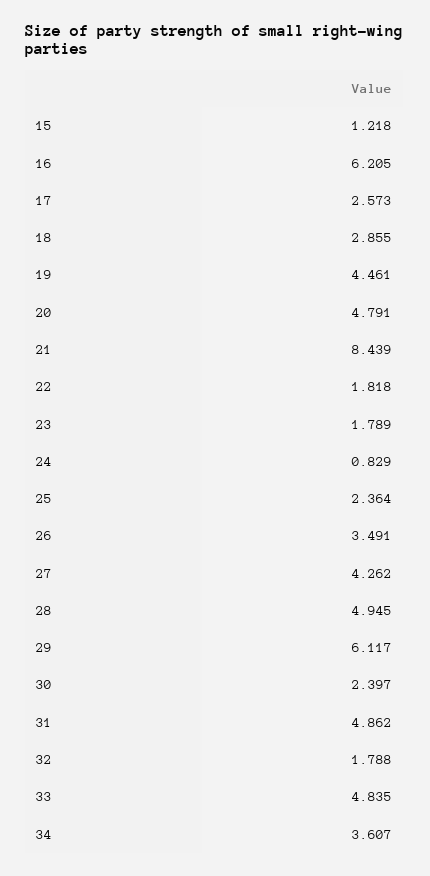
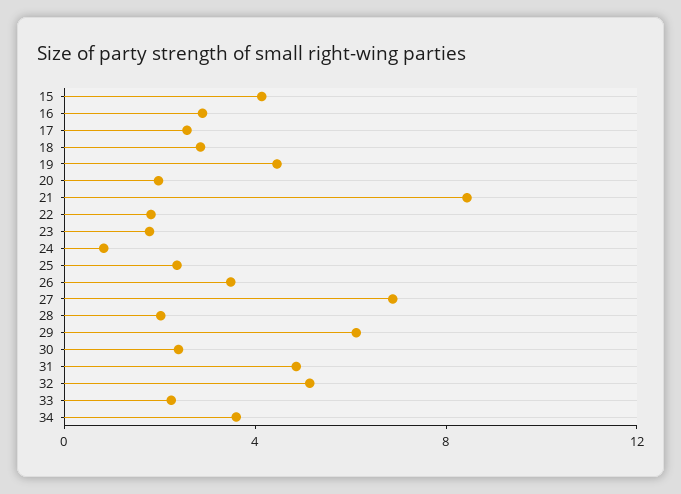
15: 1.218 -> 4
16: 6.205 -> 3
20: 4.791 -> 2
27: 4.262 -> 7
28: 4.945 -> 2
32: 1.788 -> 5
33: 4.835 -> 2

